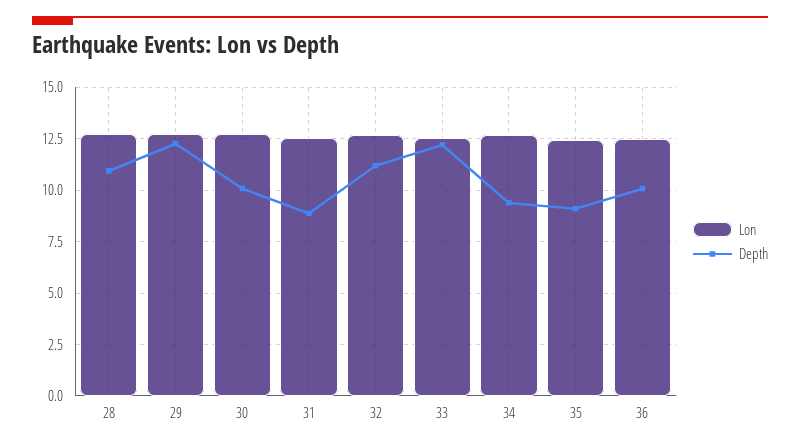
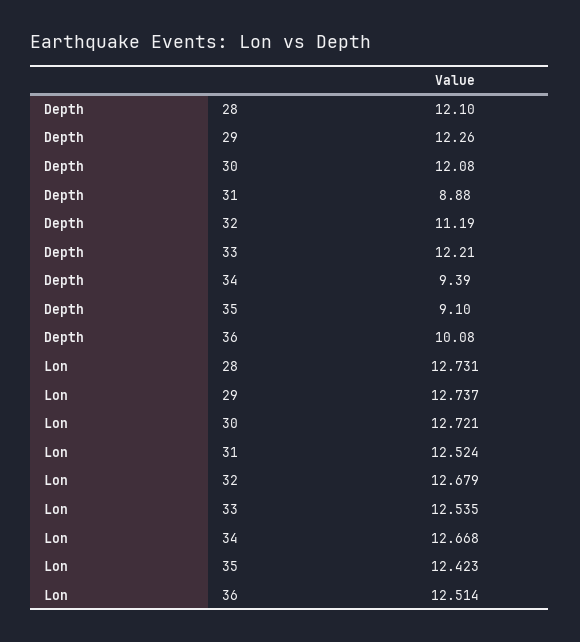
Depth, 28: 11 -> 12.1
Depth, 30: 10 -> 12.08

